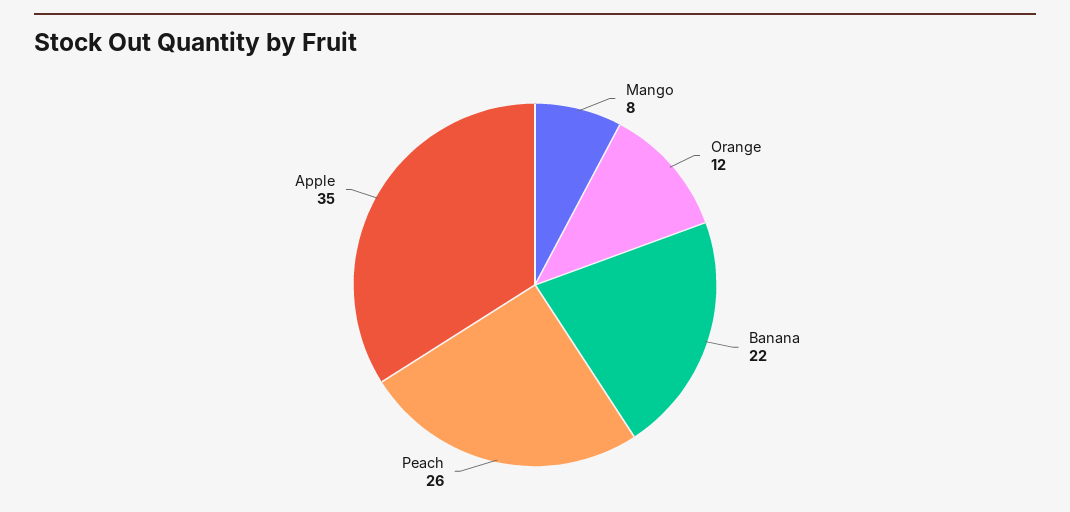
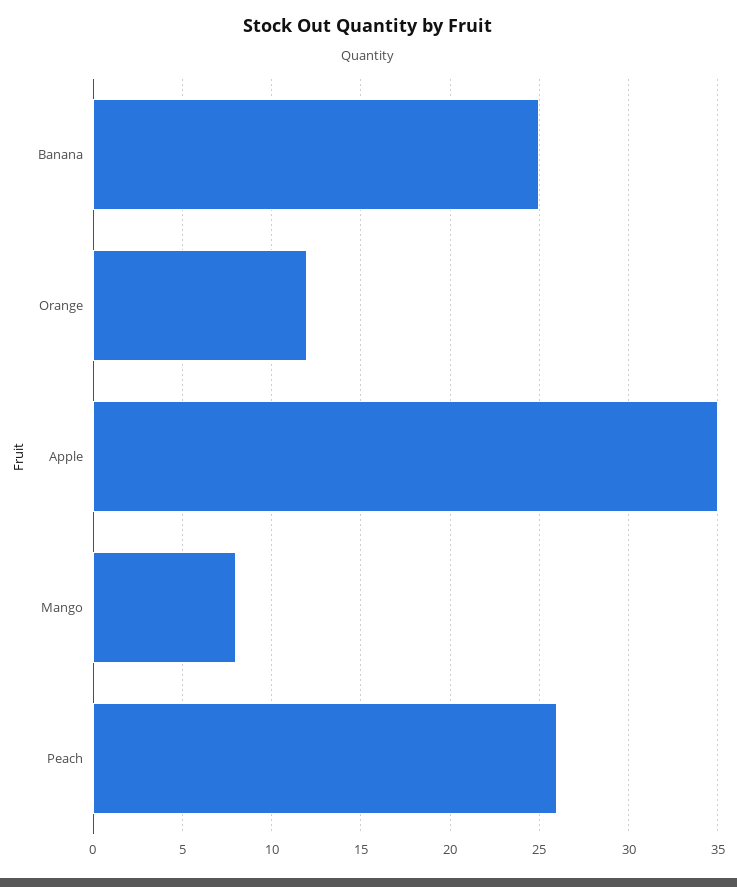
Banana: 22 -> 25

